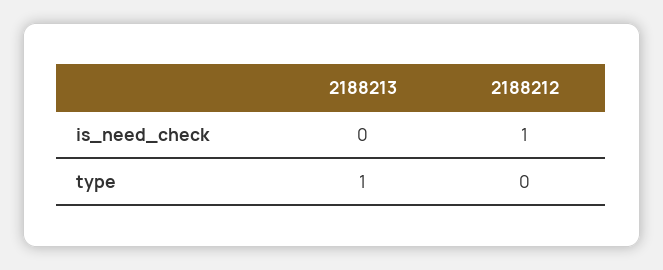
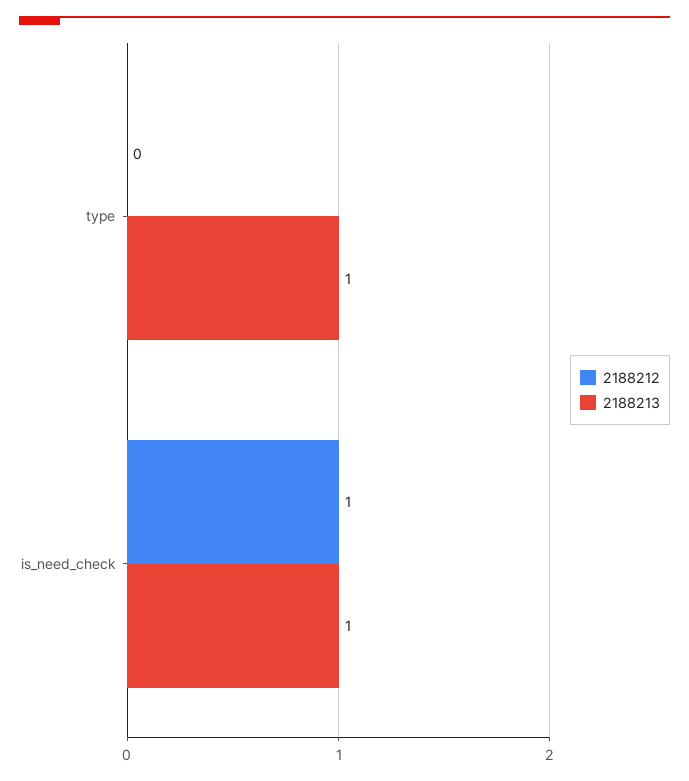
2188213, is_need_check: 0 -> 1

